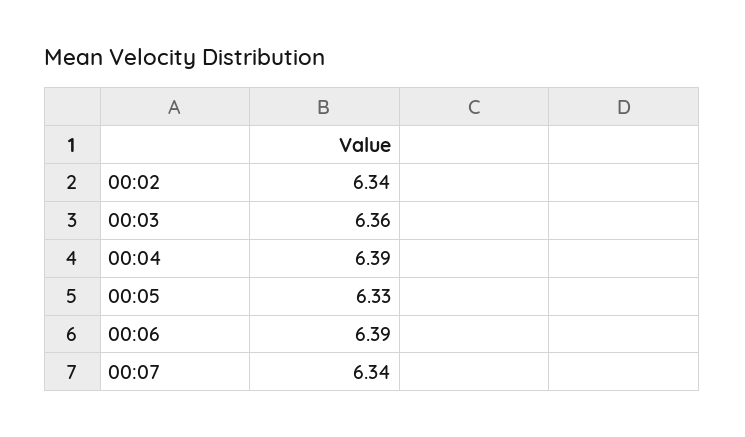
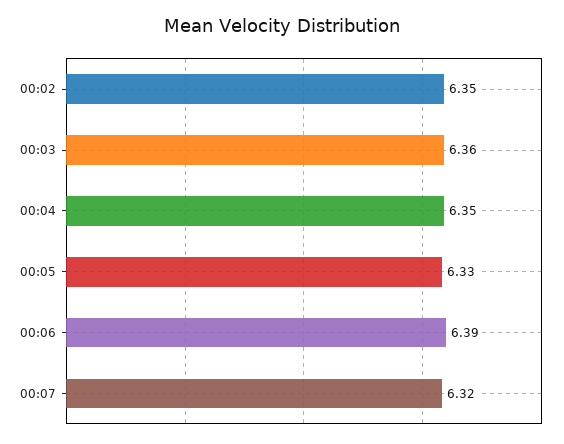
00:02: 6.34 -> 6.35
00:04: 6.39 -> 6.35
00:07: 6.34 -> 6.32

